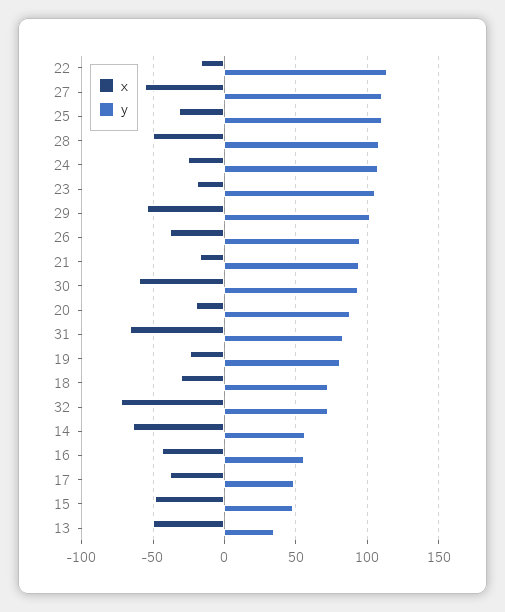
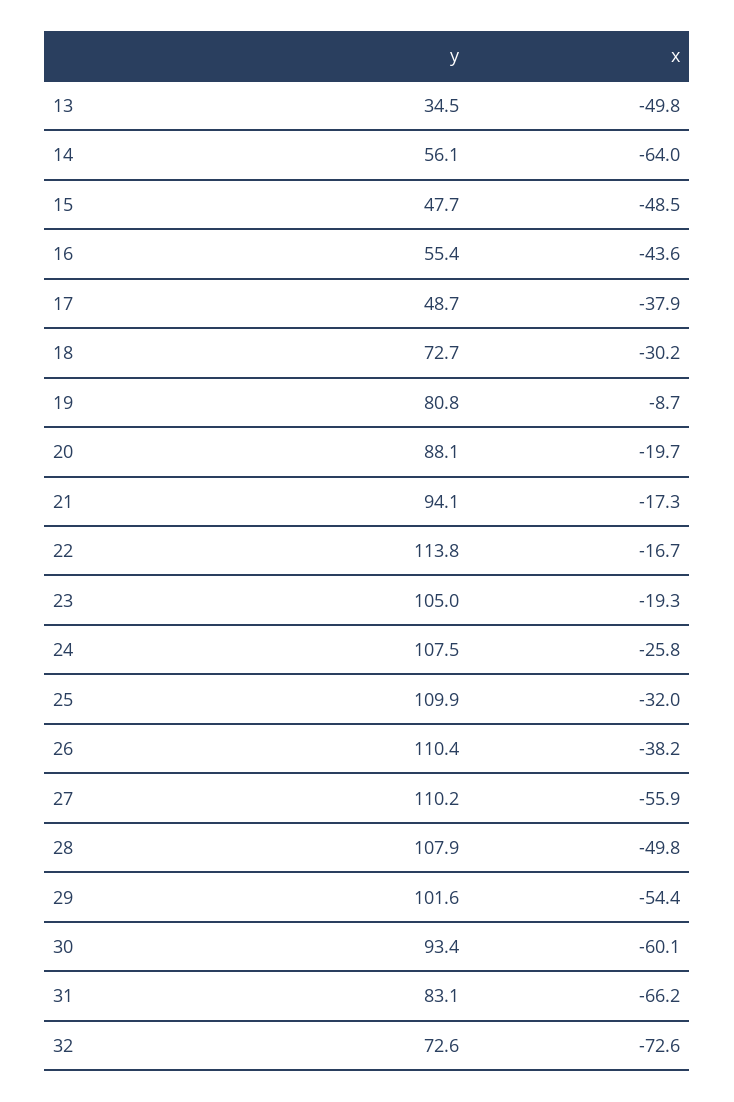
y, 26: 95 -> 110.4
x, 19: -25 -> -8.7

